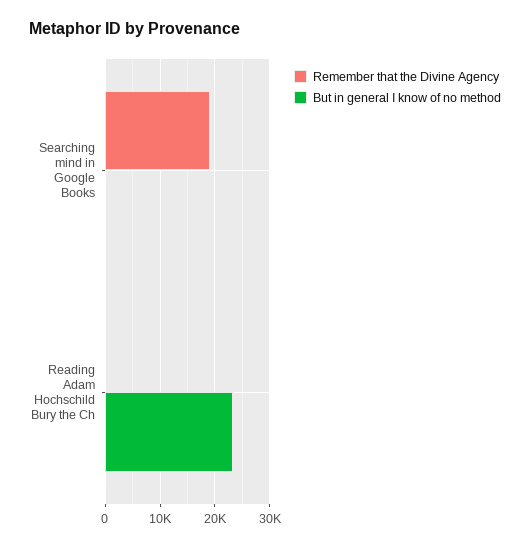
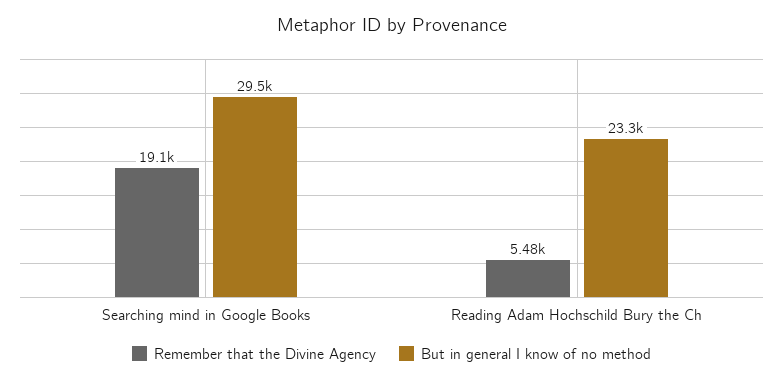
But in general I know of no method, Searching mind in Google Books: 0 -> 29500
Remember that the Divine Agency, Reading Adam Hochschild Bury the Ch: 0 -> 5480

